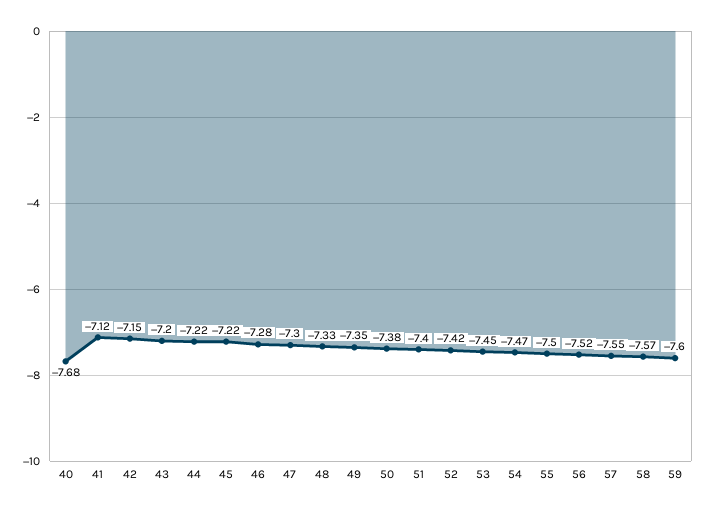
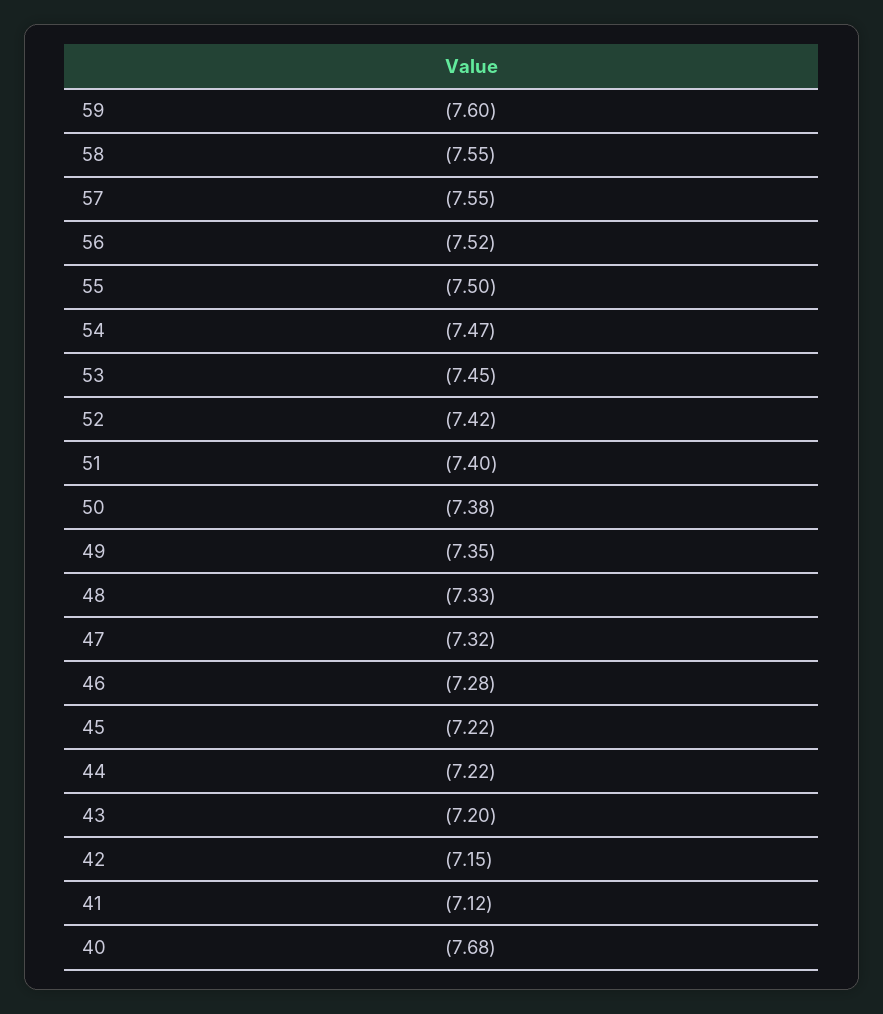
47: -7.3 -> -7.32
58: -7.57 -> -7.55

